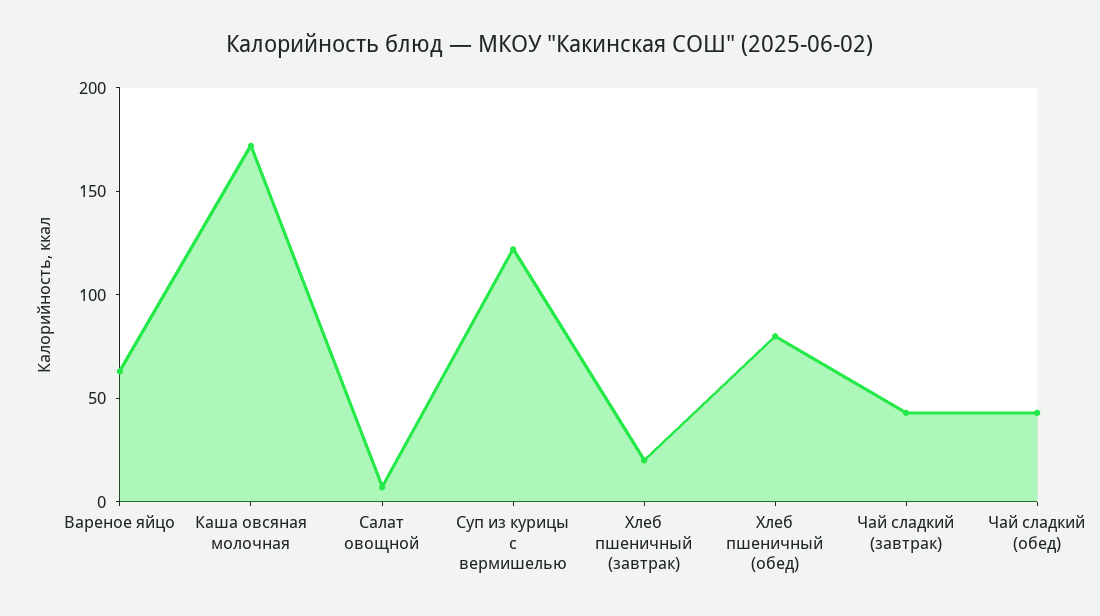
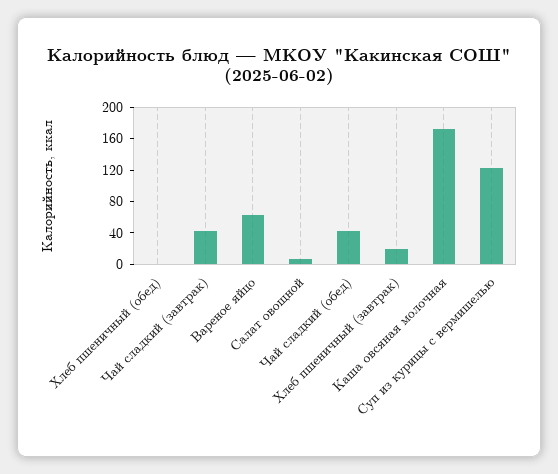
Хлеб пшеничный (обед): 80 -> 0

